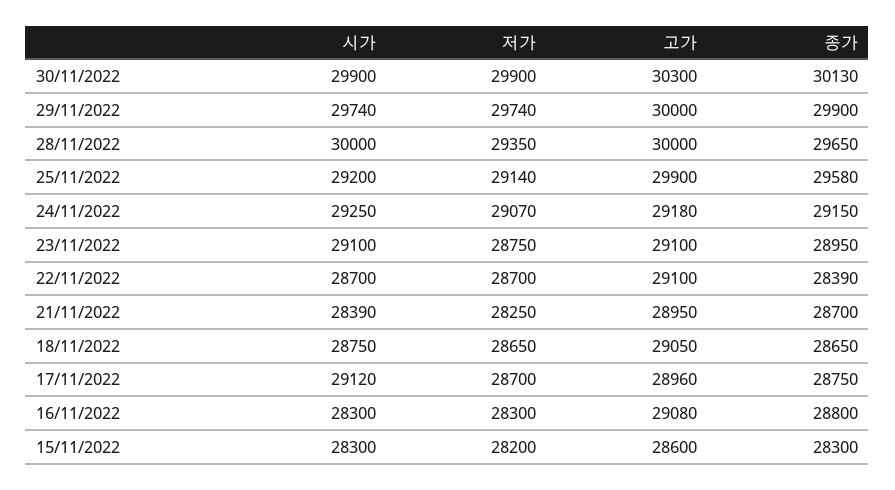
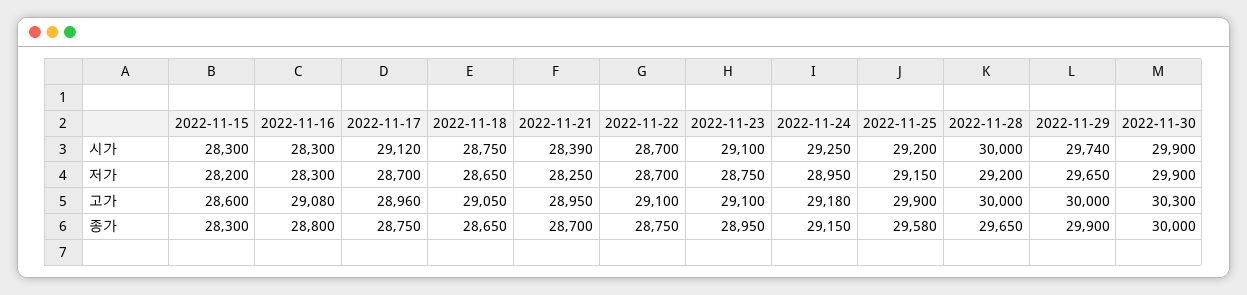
종가, 30/11/2022: 30130 -> 30000
저가, 29/11/2022: 29740 -> 29650
저가, 28/11/2022: 29350 -> 29200
저가, 25/11/2022: 29140 -> 29150
저가, 24/11/2022: 29070 -> 28950
종가, 22/11/2022: 28390 -> 28750

